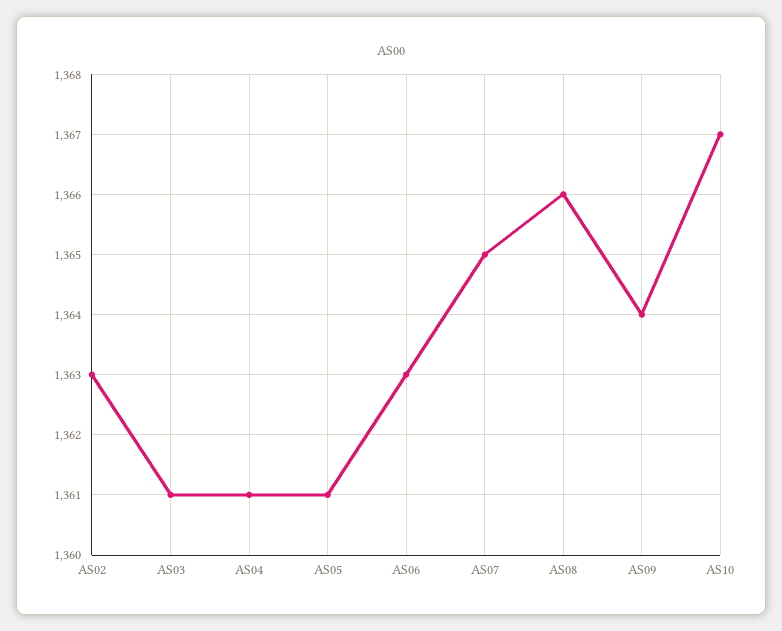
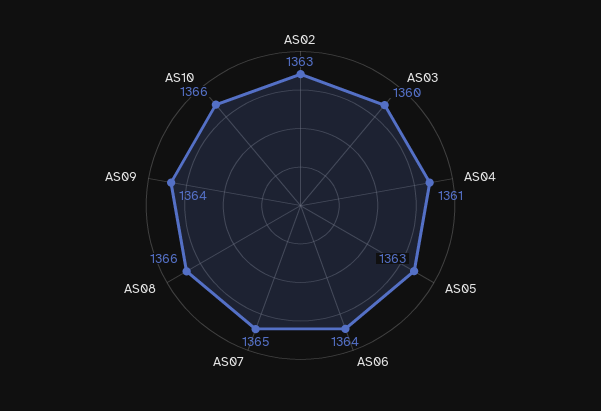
AS03: 1361 -> 1360
AS05: 1361 -> 1363
AS06: 1363 -> 1364
AS10: 1367 -> 1366

